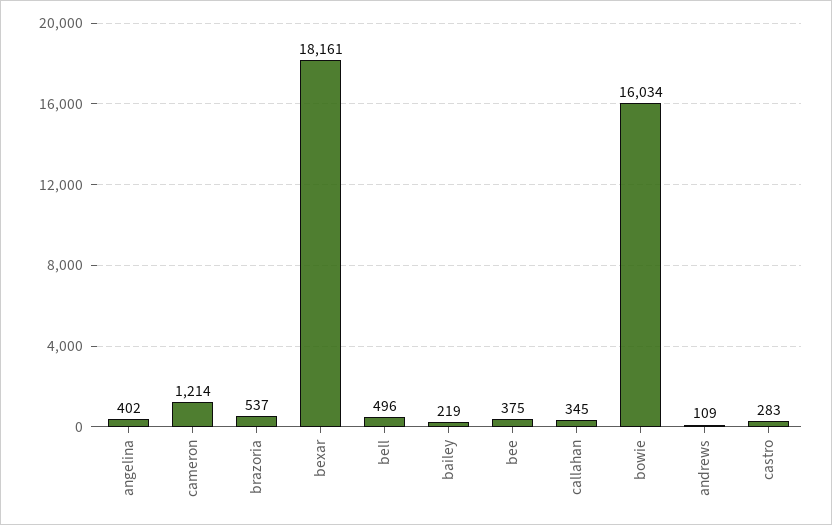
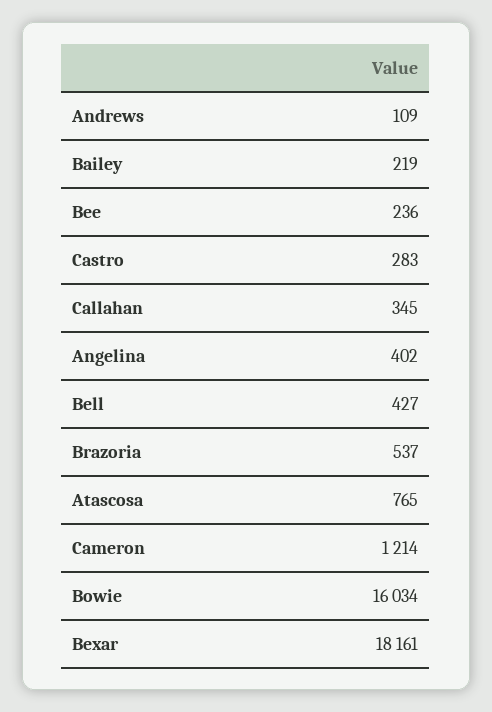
bell: 496 -> 427
bee: 375 -> 236
Atascosa: none -> 765

